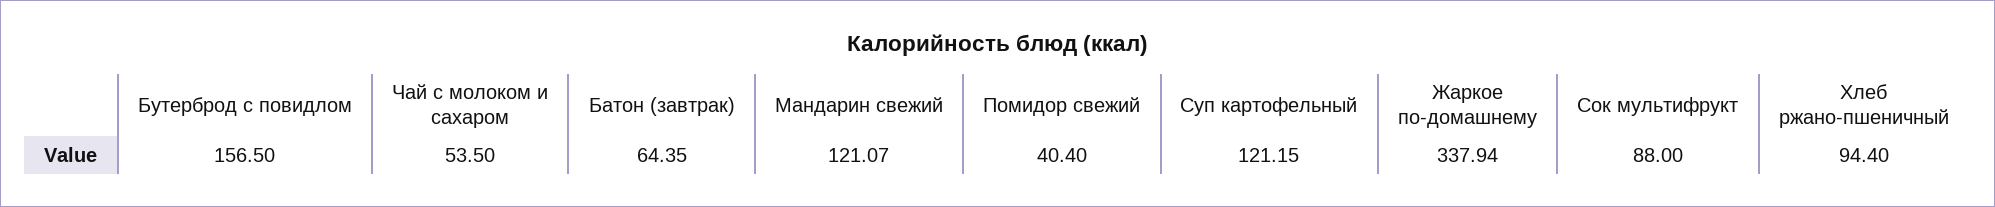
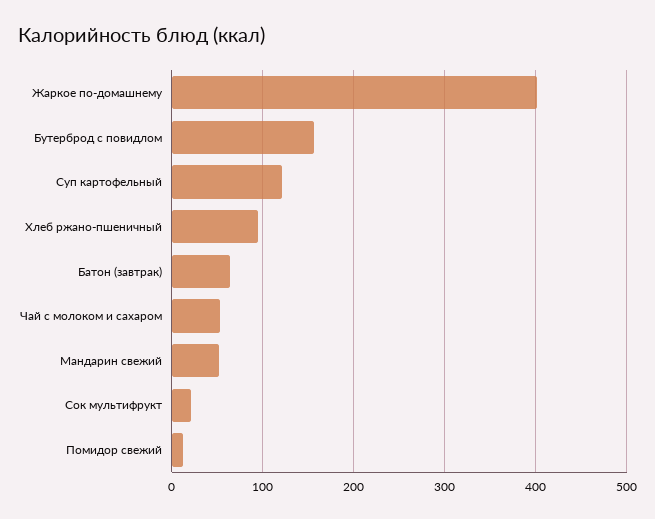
Мандарин свежий: 121.07 -> 50
Помидор свежий: 40.4 -> 10
Жаркое по-домашнему: 337.94 -> 400
Сок мультифрукт: 88 -> 20

